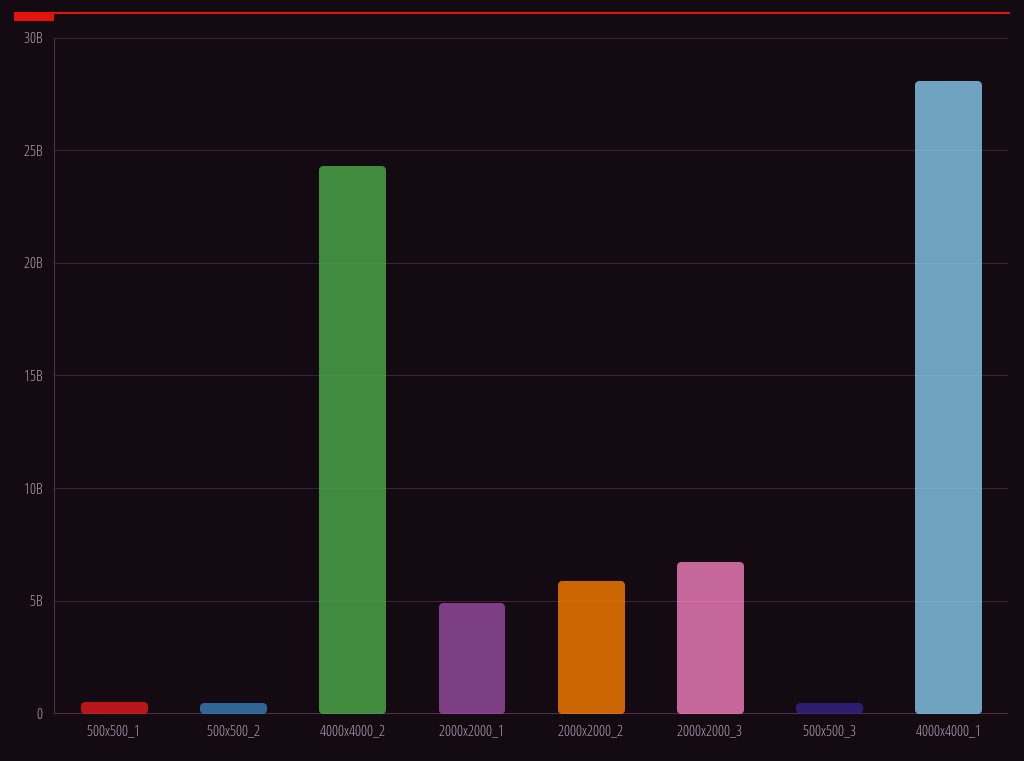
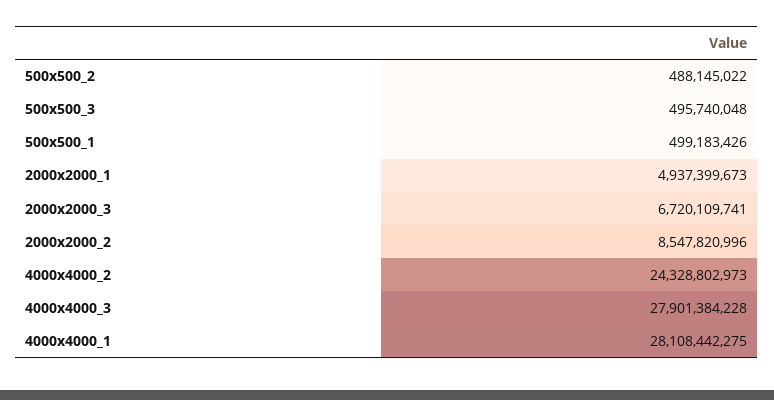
2000x2000_2: 6000000000 -> 8547820996
4000x4000_3: none -> 27901384228

